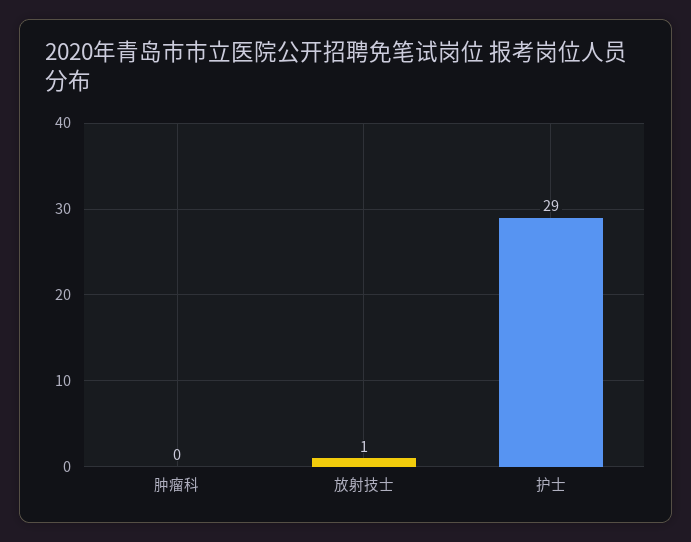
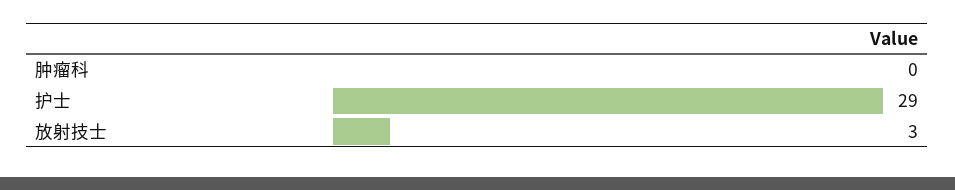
放射技士: 1 -> 3

